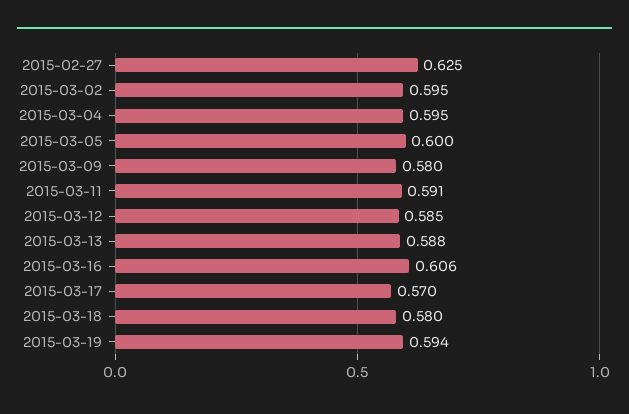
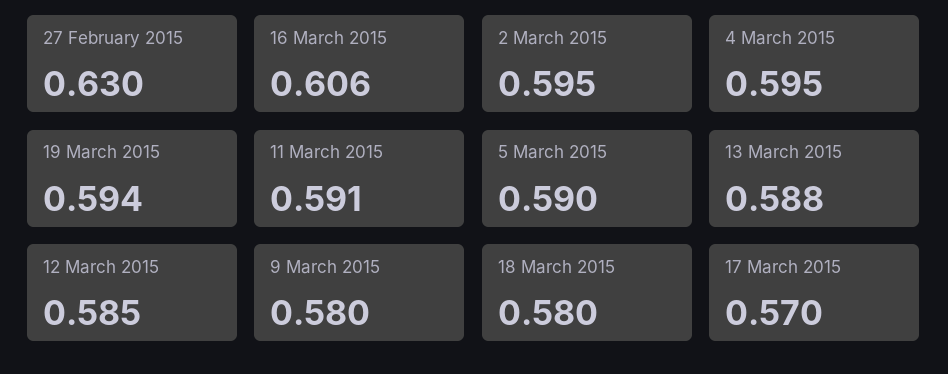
2015-02-27: 0.625 -> 0.63
2015-03-05: 0.6 -> 0.59

